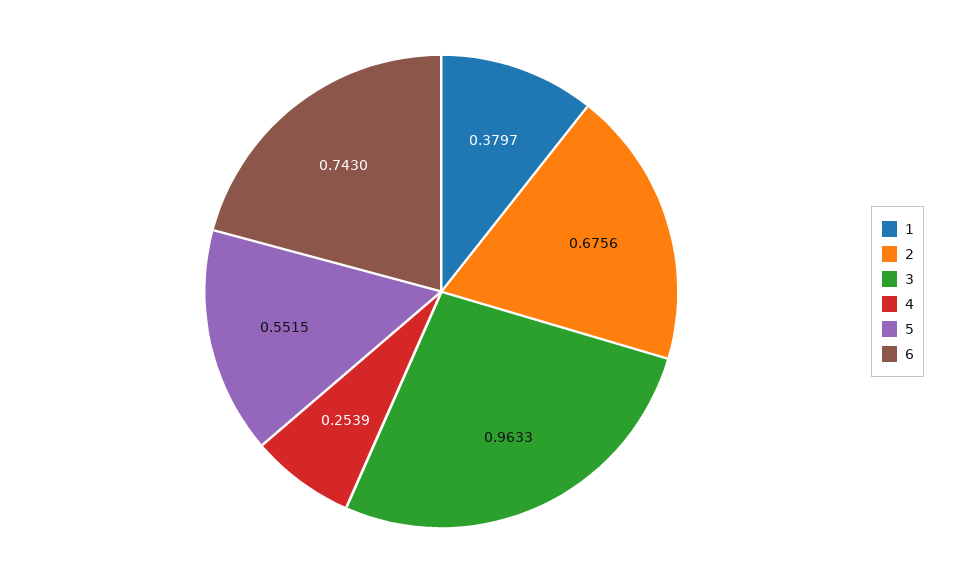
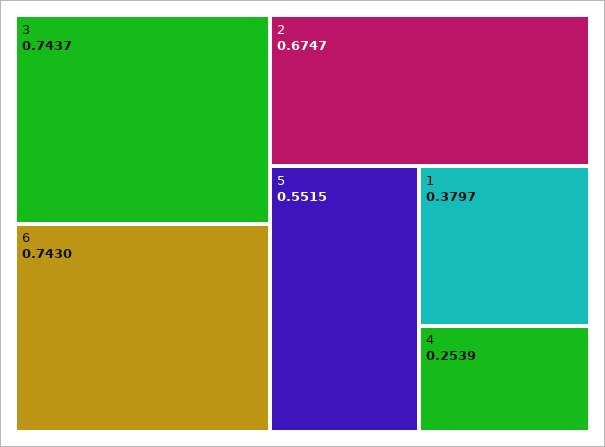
2: 0.6756 -> 0.6747
3: 0.9633 -> 0.7437

